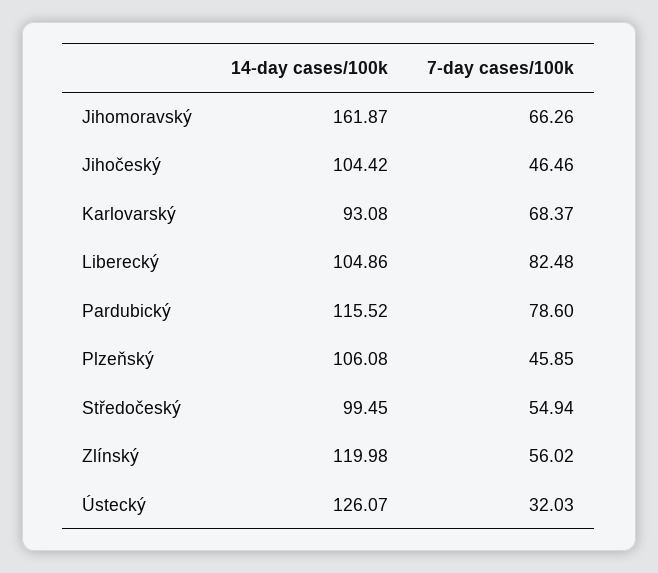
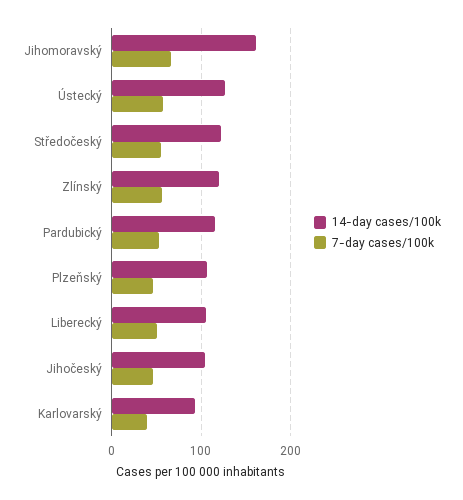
7-day cases/100k, Karlovarský: 68.37 -> 40
7-day cases/100k, Liberecký: 82.48 -> 50
7-day cases/100k, Pardubický: 78.6 -> 50
14-day cases/100k, Středočeský: 99.45 -> 120
7-day cases/100k, Ústecký: 32.03 -> 60

